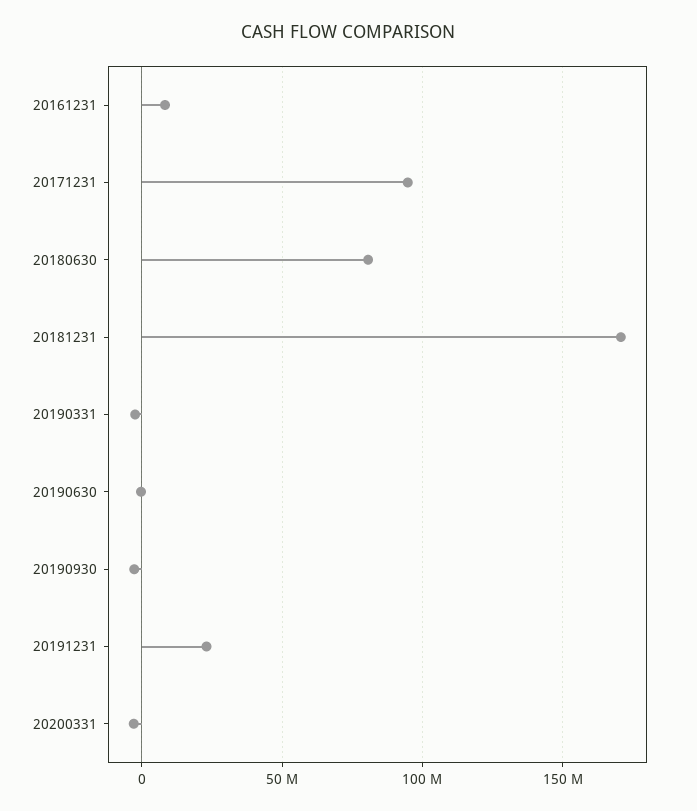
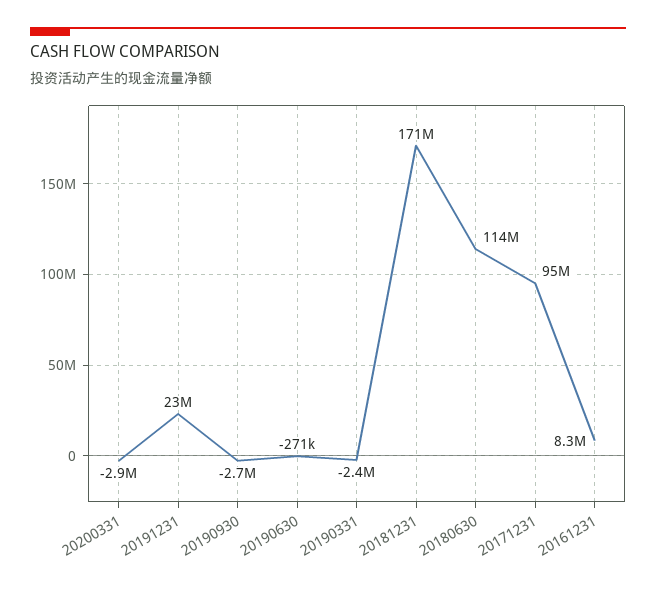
20180630: 80000000 -> 114000000

